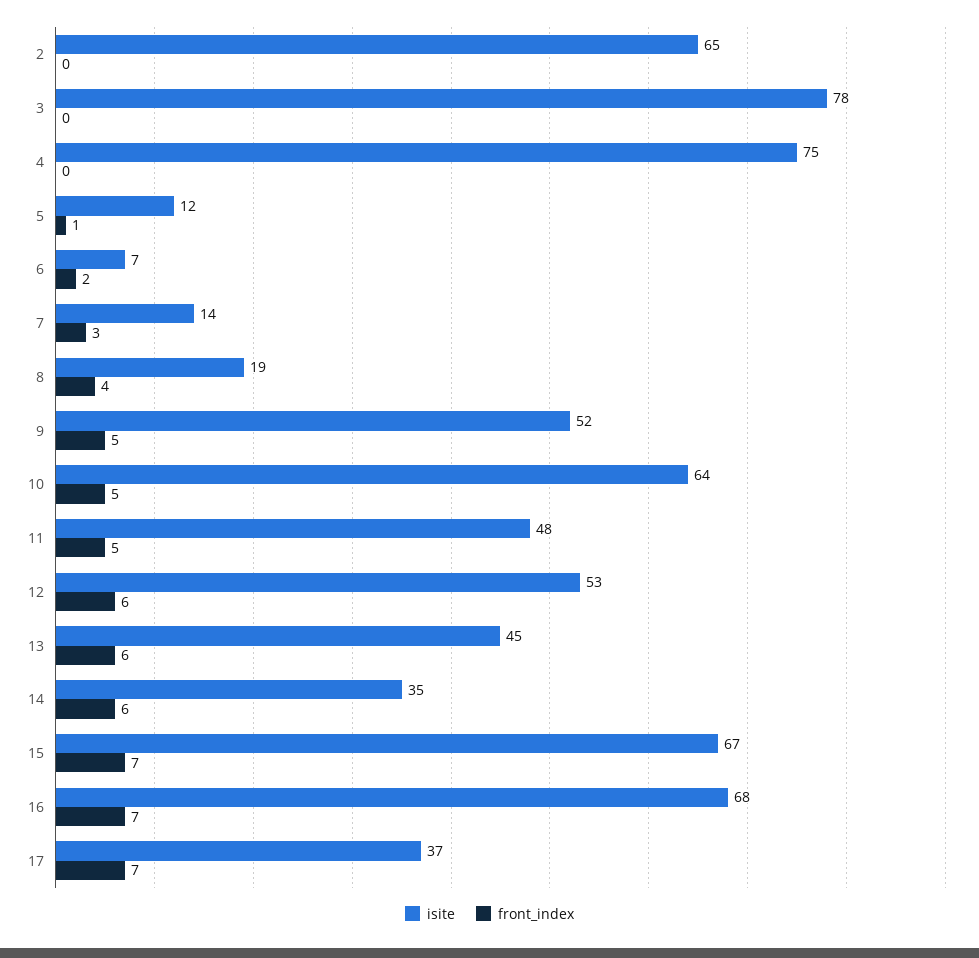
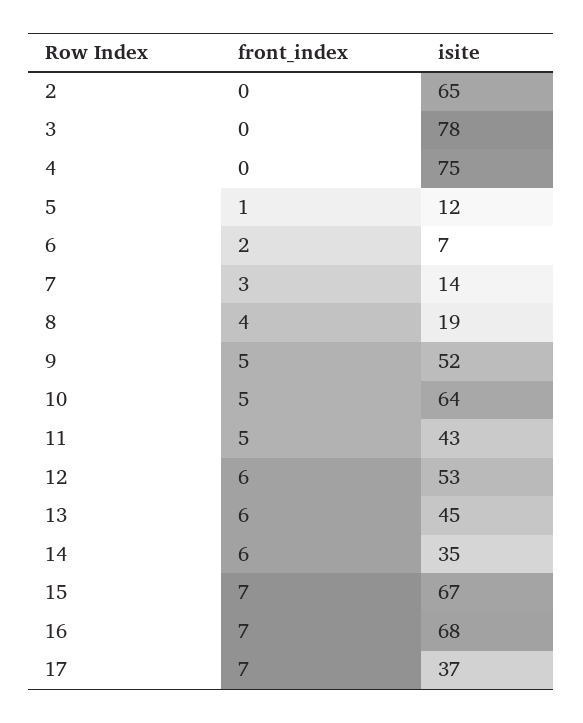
isite, 11: 48 -> 43

